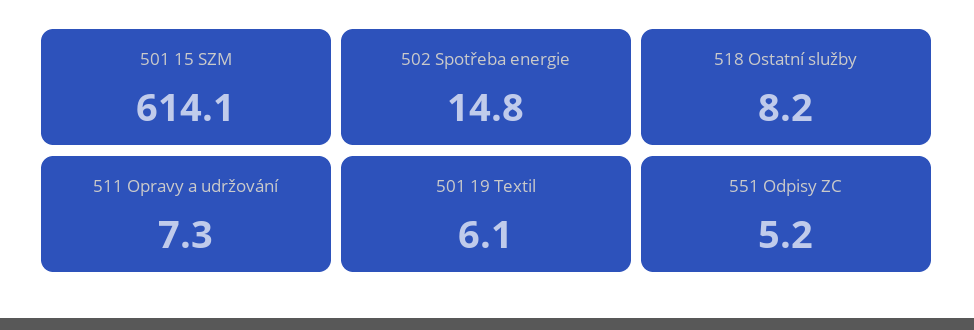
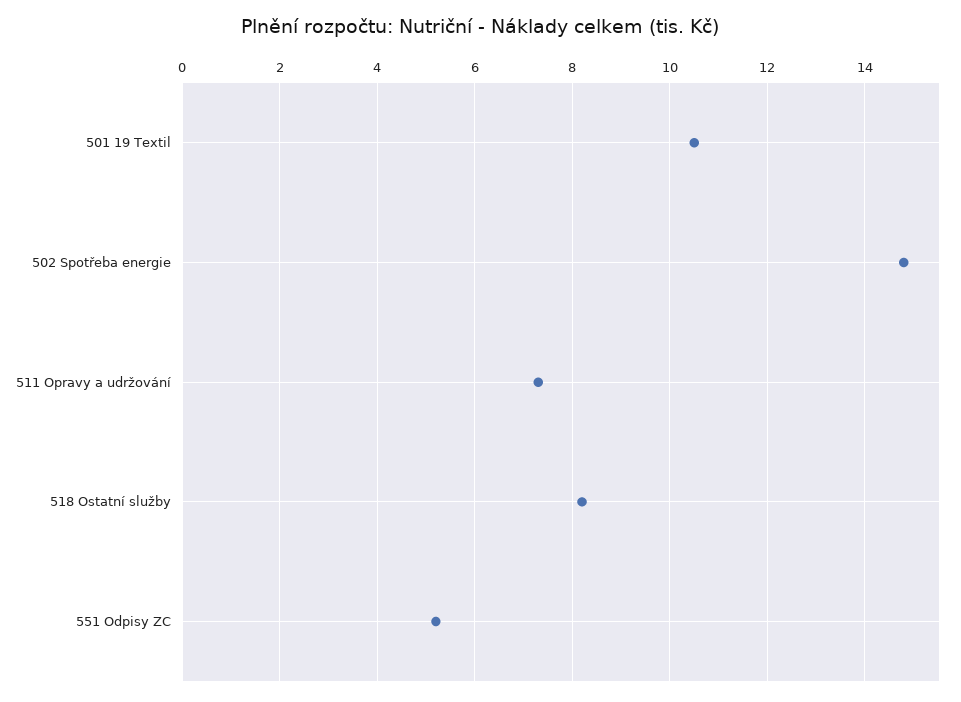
501 15 SZM: 614.1 -> none
501 19 Textil: 6.1 -> 10.5

